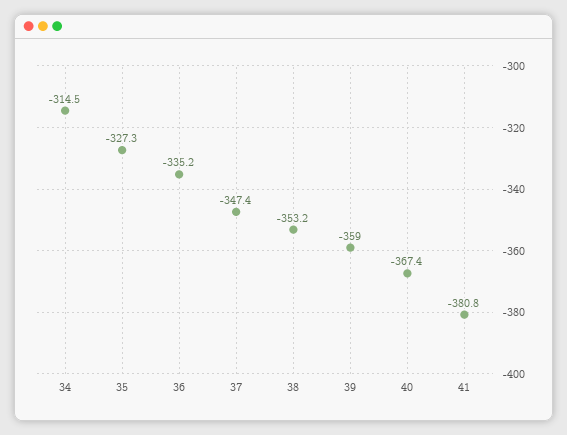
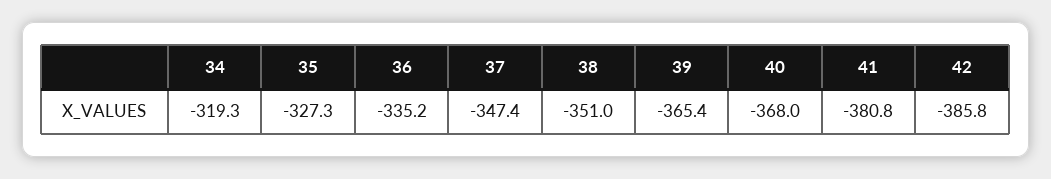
34: -314.5 -> -319.3
38: -353.2 -> -351
39: -359 -> -365.4
40: -367.4 -> -368
42: none -> -385.8

